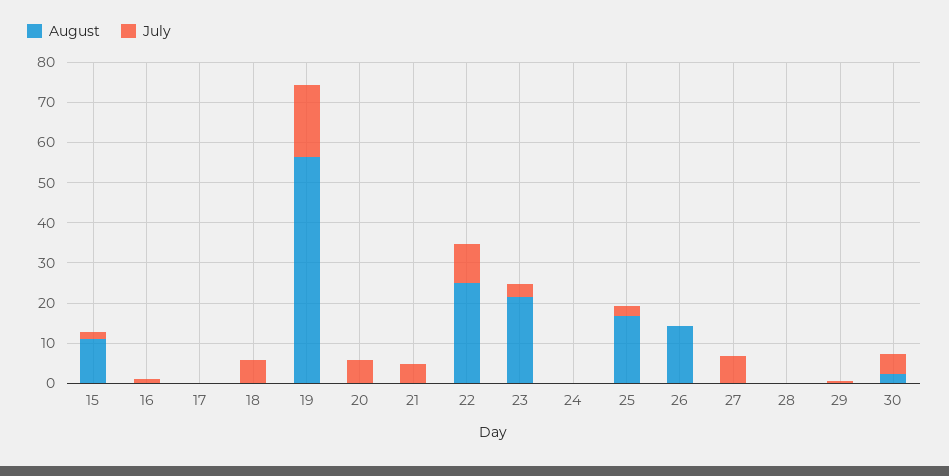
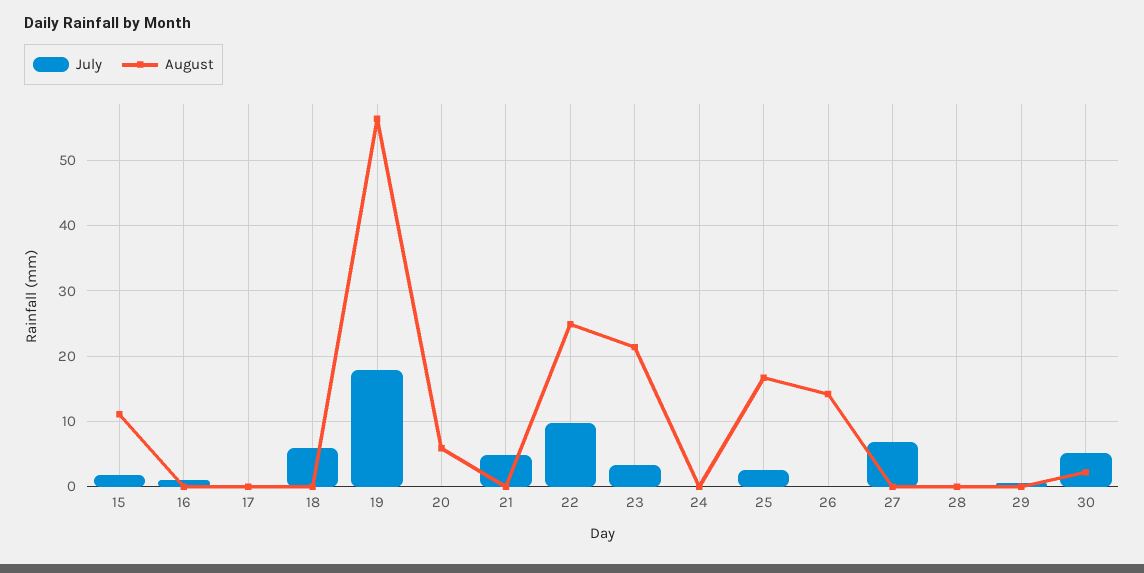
August, 20: 0 -> 6
July, 20: 6 -> 0

